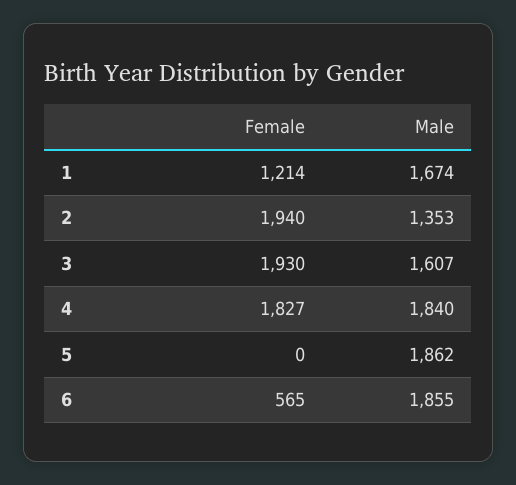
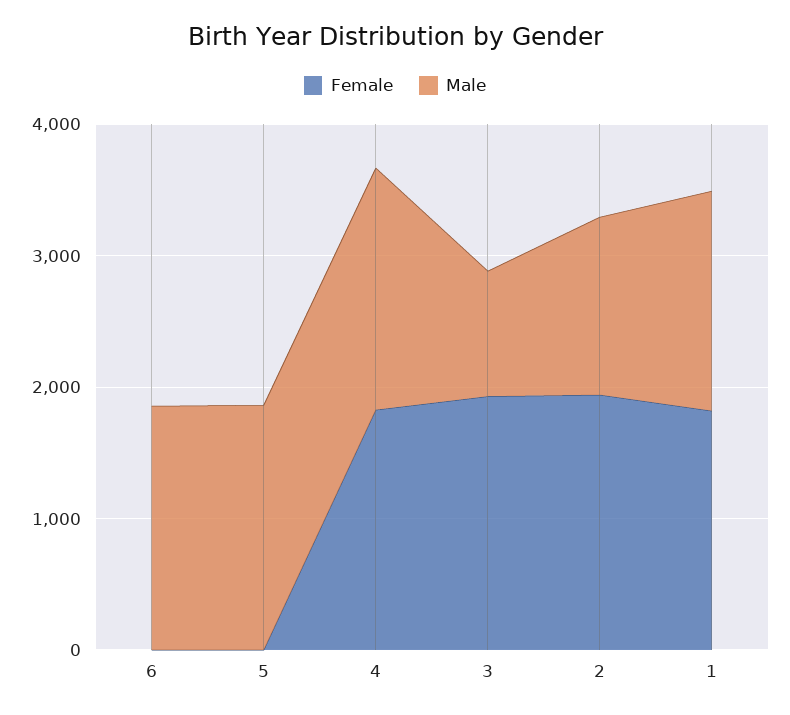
Female, 1: 1214 -> 1800
Male, 3: 1607 -> 1000
Female, 6: 565 -> 0

